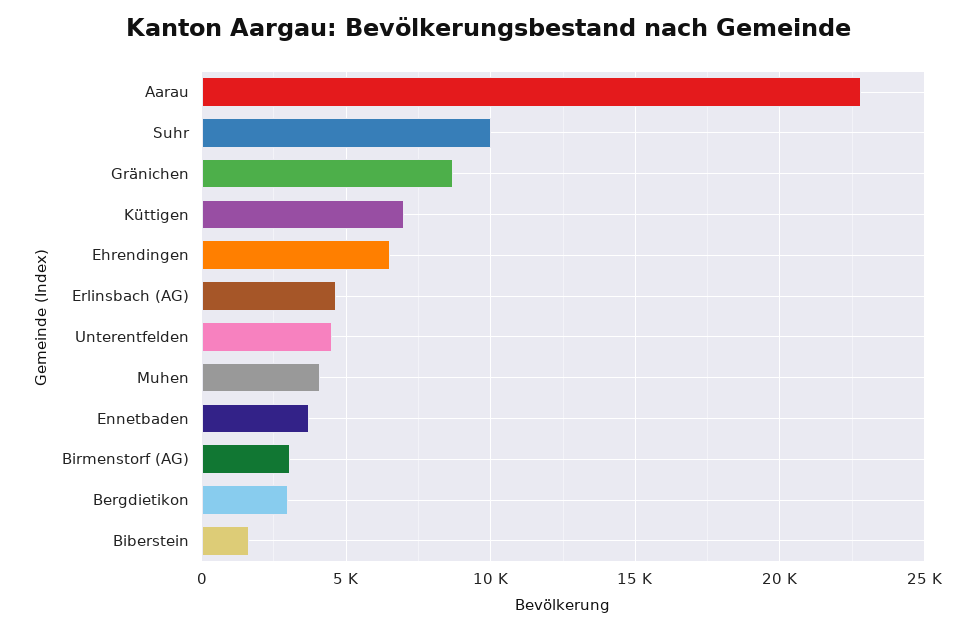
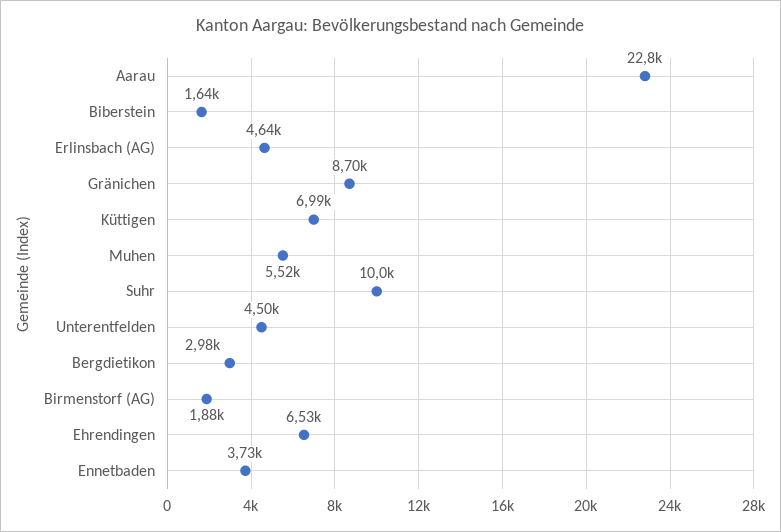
Muhen: 4000 -> 5520
Birmenstorf (AG): 3000 -> 1880

